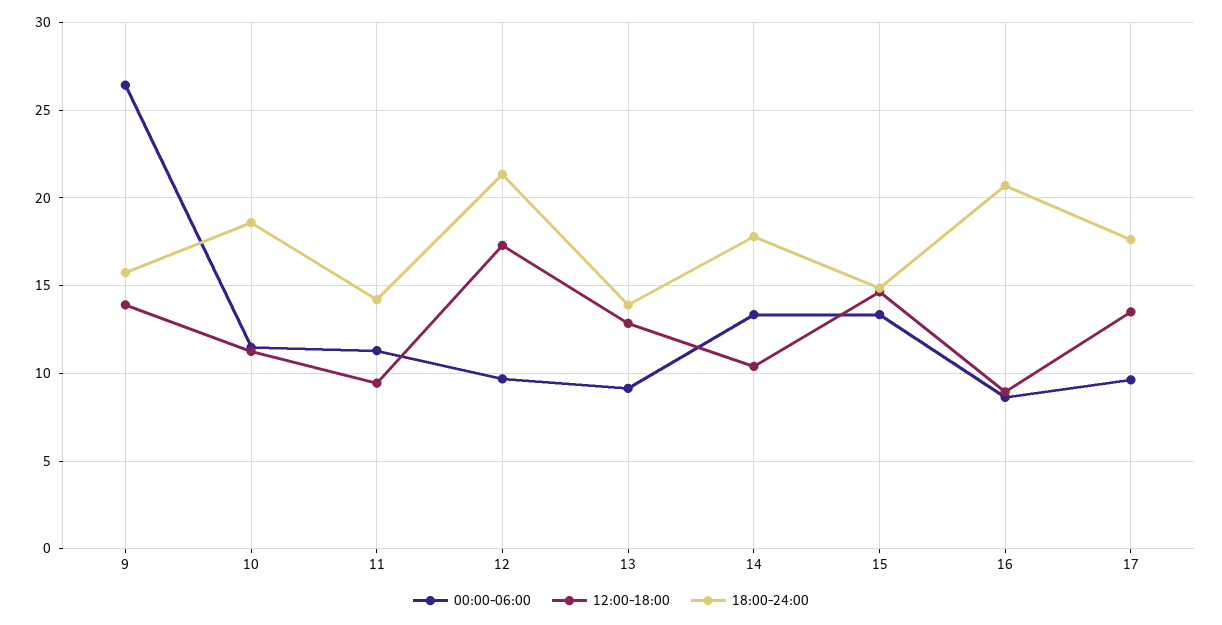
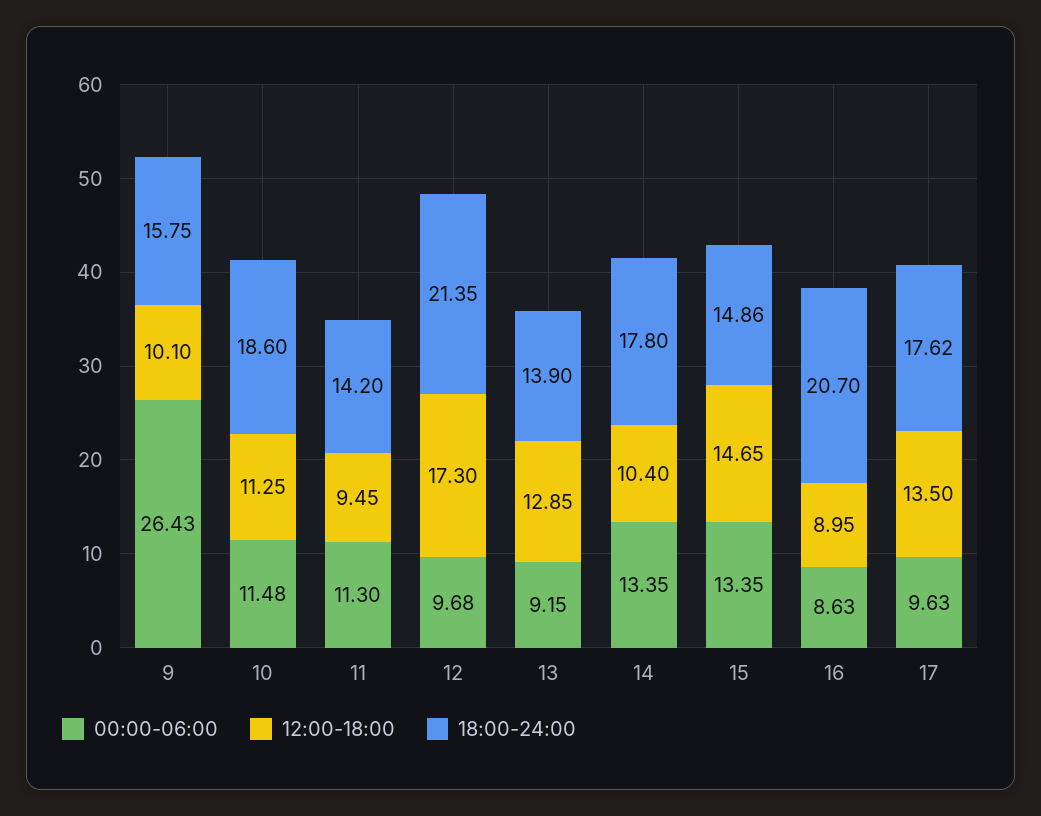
12:00-18:00, 9: 14 -> 10.1

